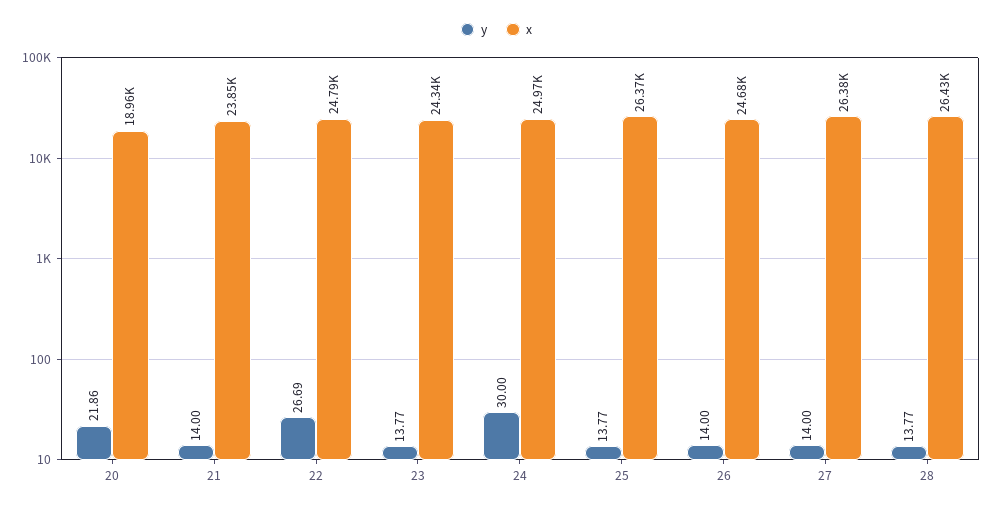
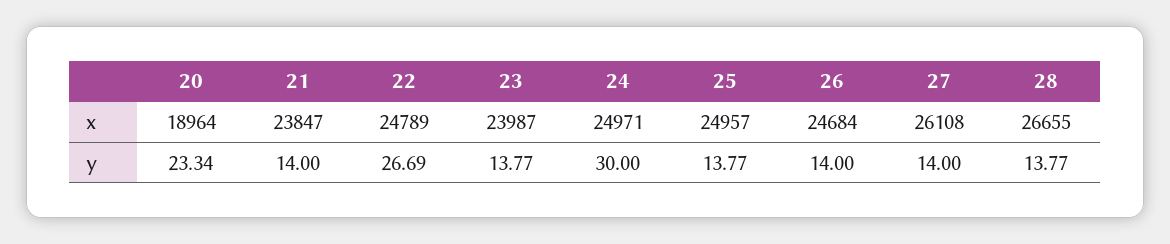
y, 20: 21.86 -> 23.34
x, 23: 24340 -> 23987
x, 25: 26370 -> 24957
x, 27: 26380 -> 26108
x, 28: 26430 -> 26655

